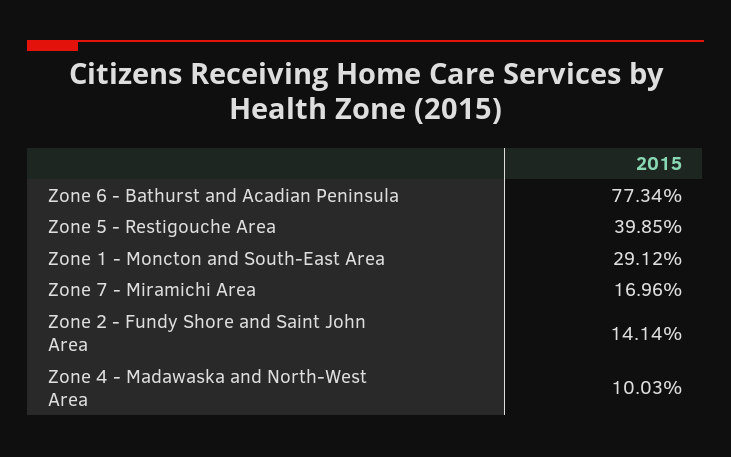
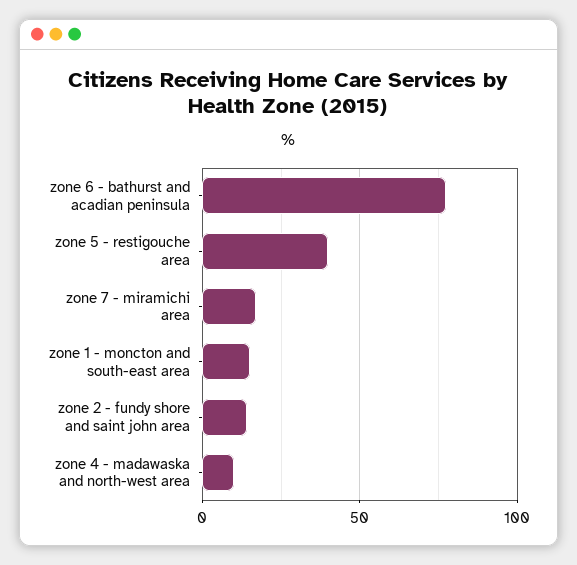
Zone 1 - Moncton and South-East Area: 29.12 -> 15

